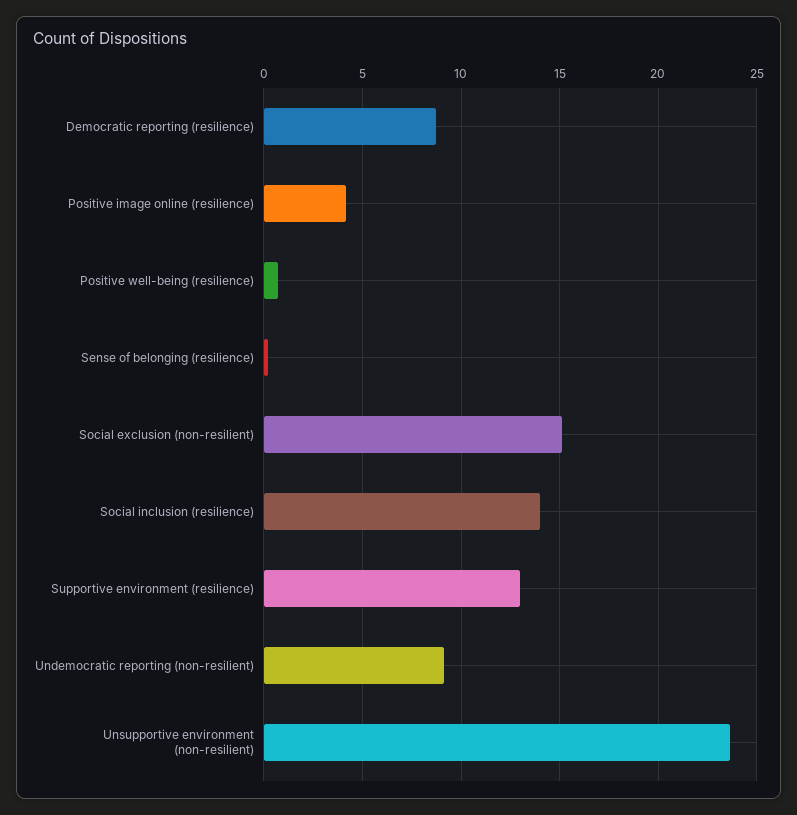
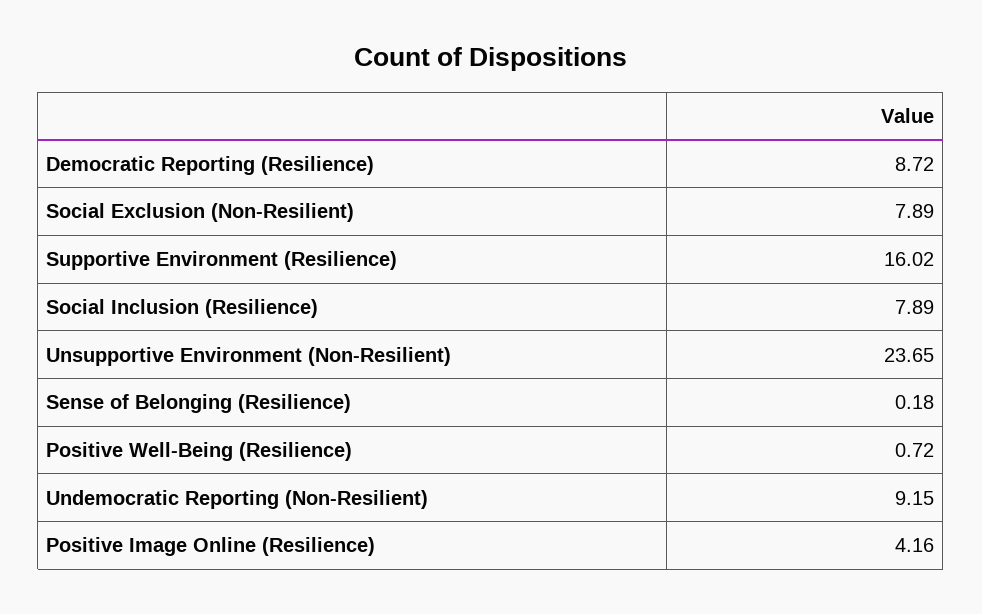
Social exclusion (non-resilient): 15 -> 7.89
Social inclusion (resilience): 14 -> 7.89
Supportive environment (resilience): 13 -> 16.02

